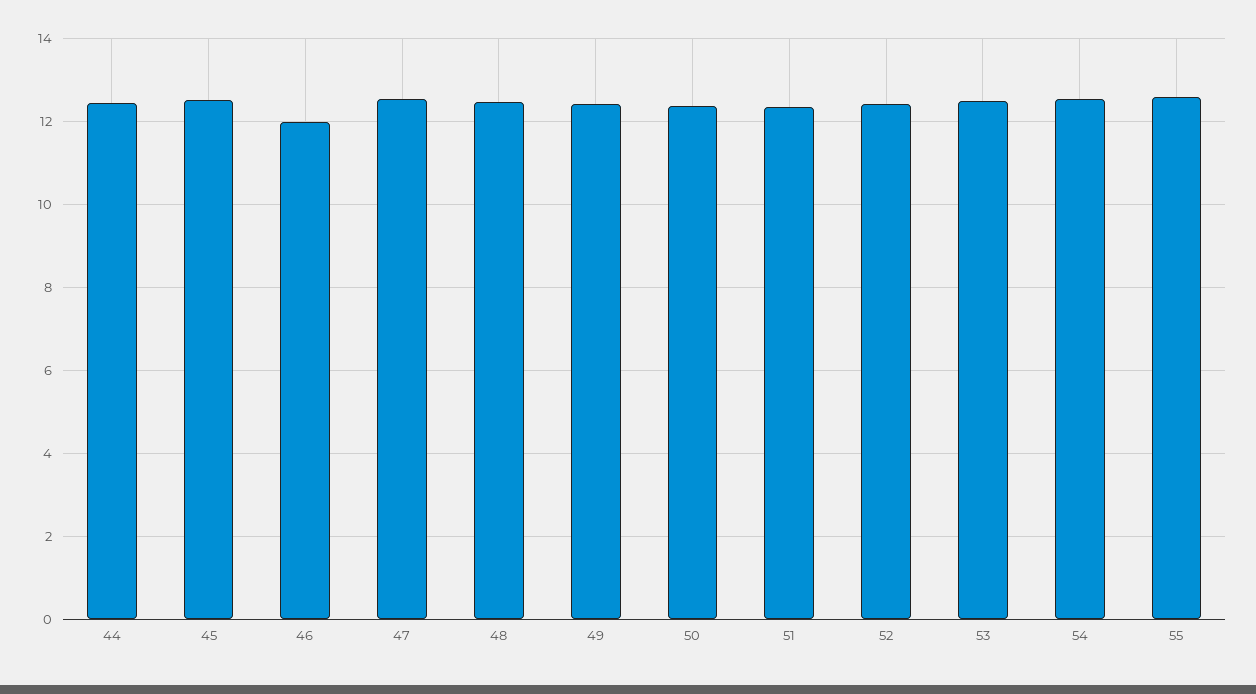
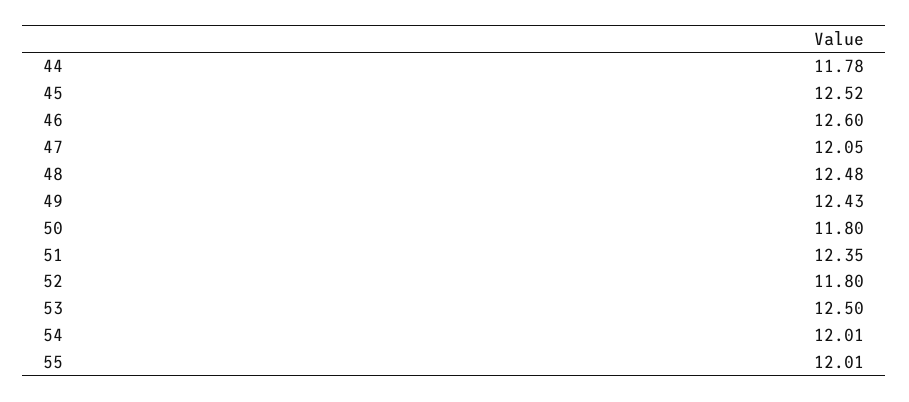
44: 12.4 -> 11.78
46: 12 -> 12.6
47: 12.6 -> 12.05
50: 12.4 -> 11.8
52: 12.4 -> 11.8
54: 12.6 -> 12.01
55: 12.6 -> 12.01

